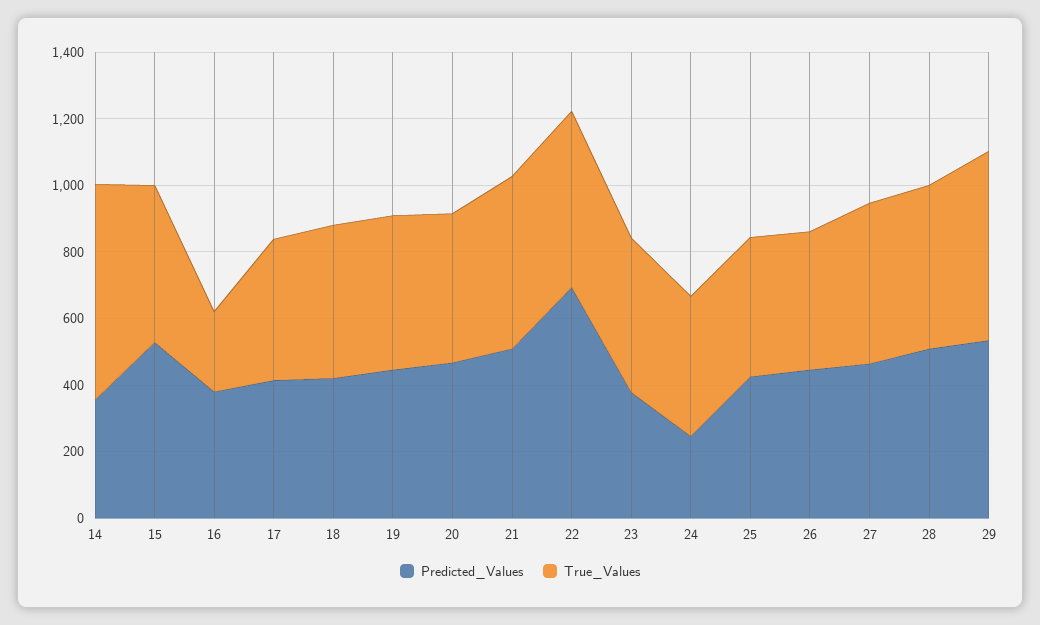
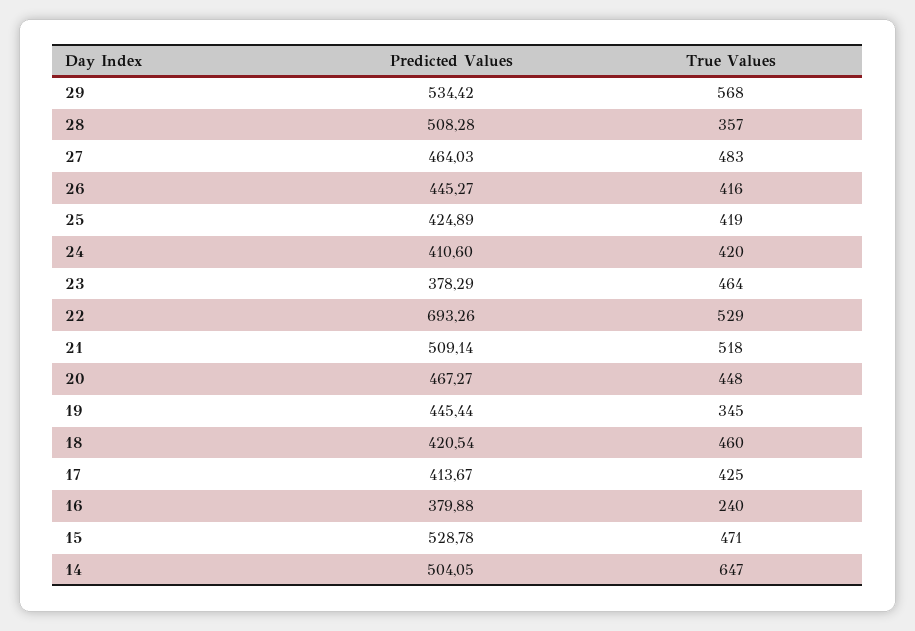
Predicted_Values, 14: 350 -> 504.05
True_Values, 19: 450 -> 345
Predicted_Values, 24: 250 -> 410.6
True_Values, 28: 500 -> 357

